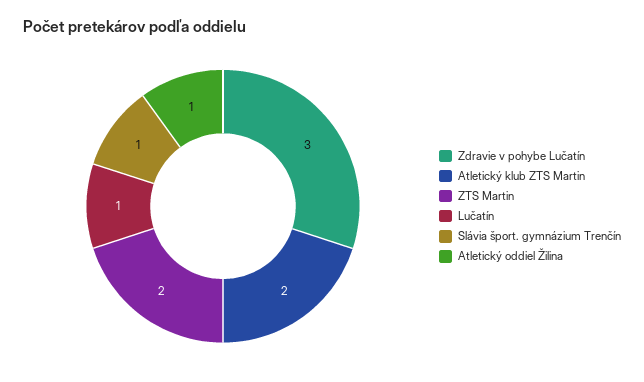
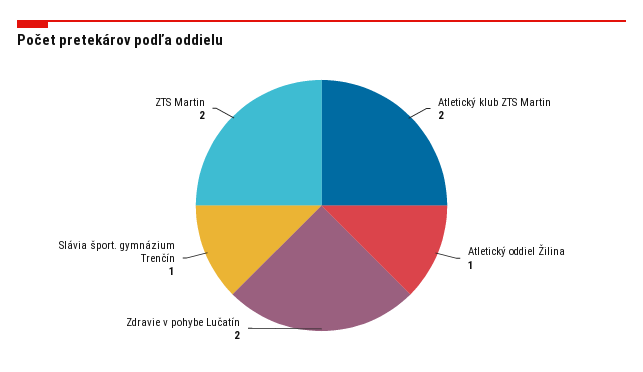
Zdravie v pohybe Lučatín: 3 -> 2
Lučatín: 1 -> none

